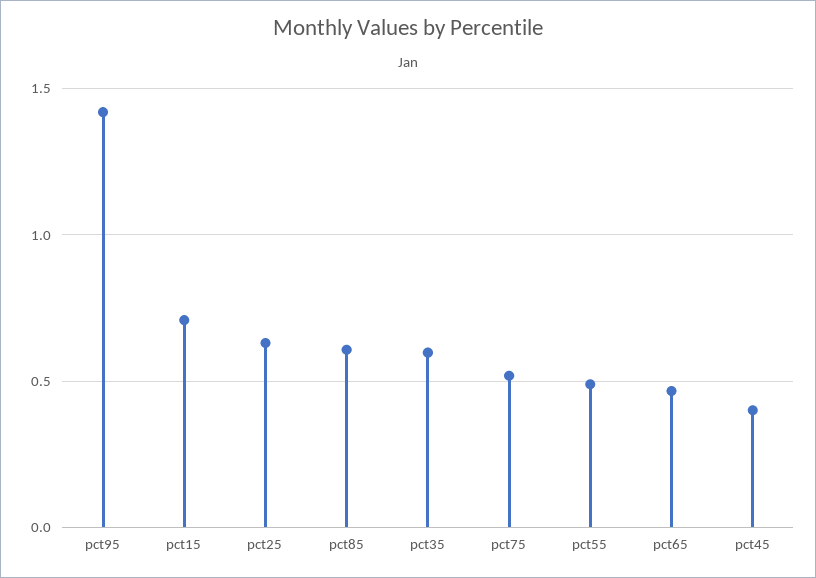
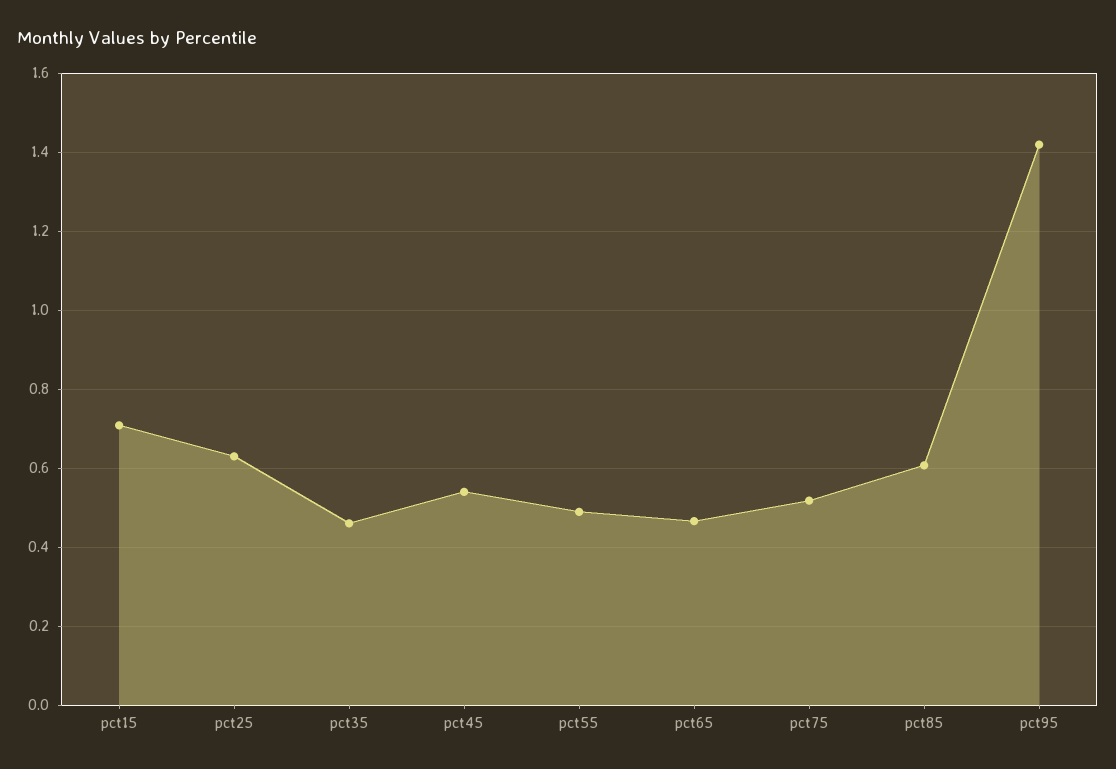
pct35: 0.6 -> 0.46
pct45: 0.4 -> 0.54

